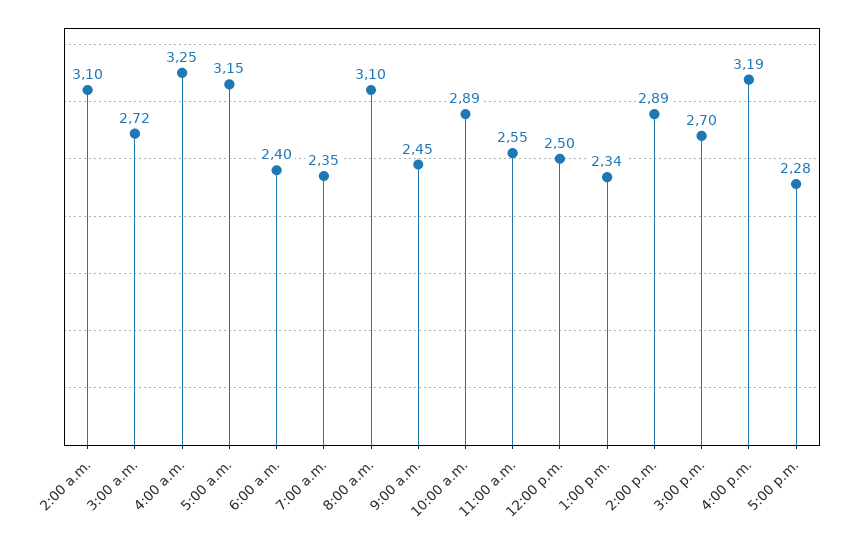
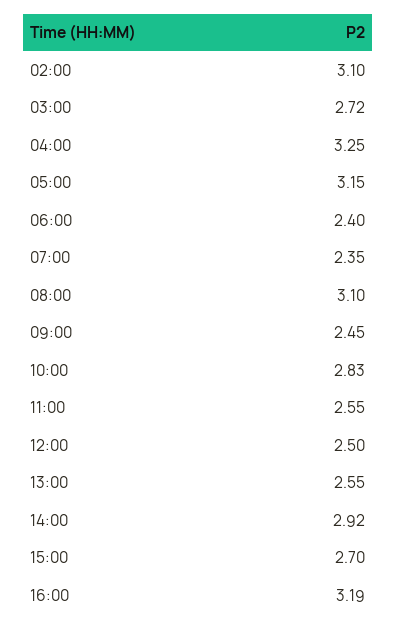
10:00 a.m.: 2.89 -> 2.83
1:00 p.m.: 2.34 -> 2.55
2:00 p.m.: 2.89 -> 2.92
5:00 p.m.: 2.28 -> none

